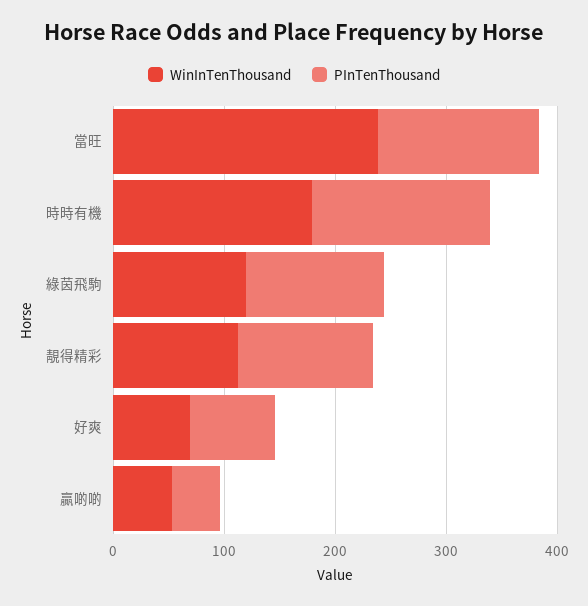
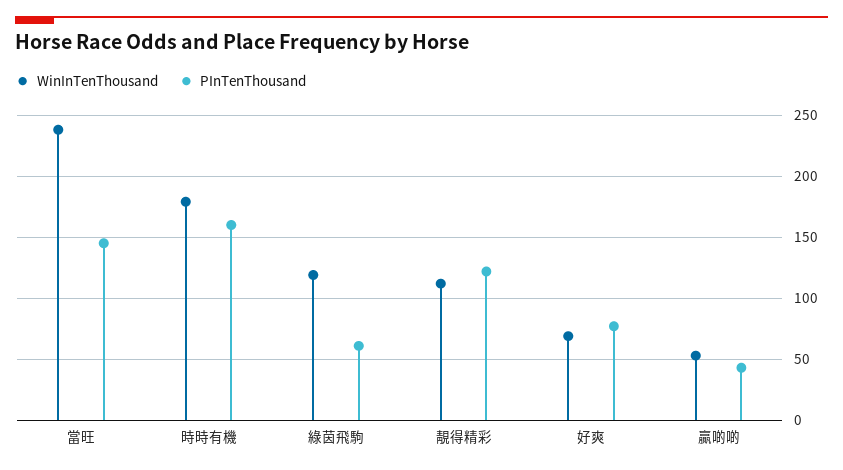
PInTenThousand, 綠茵飛駒: 120 -> 60

